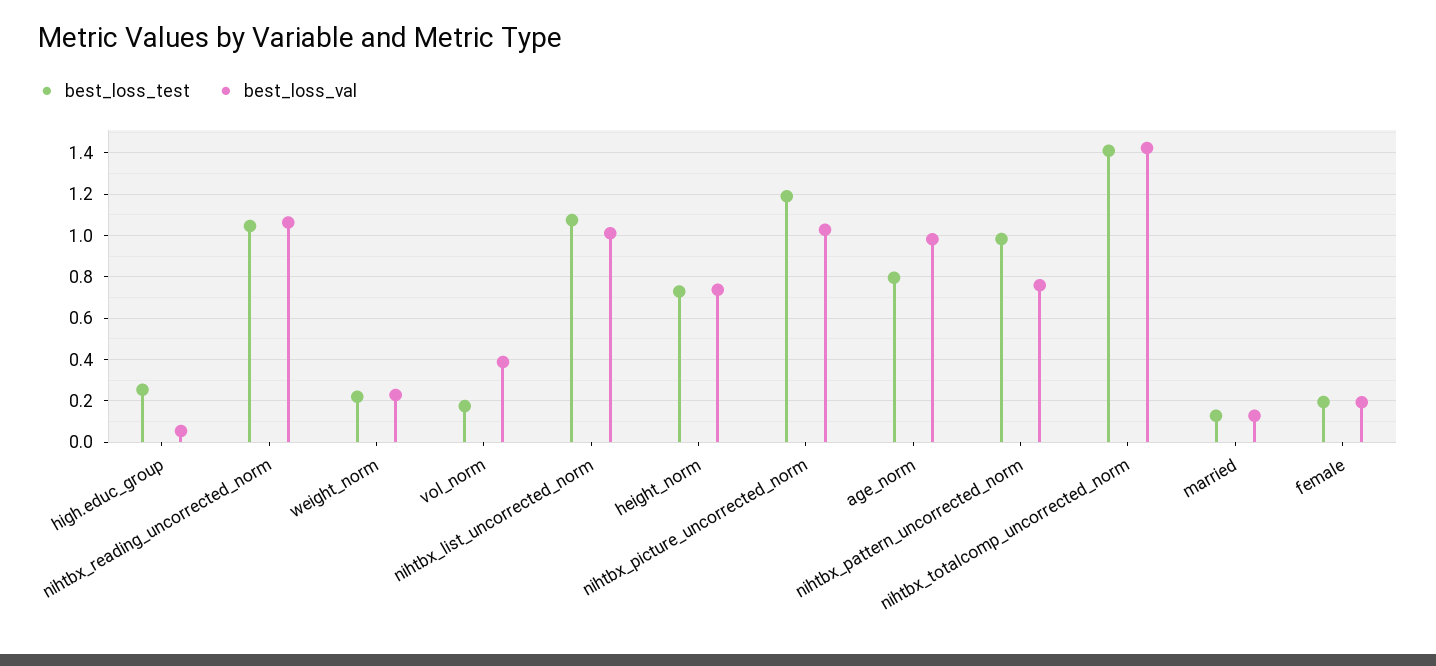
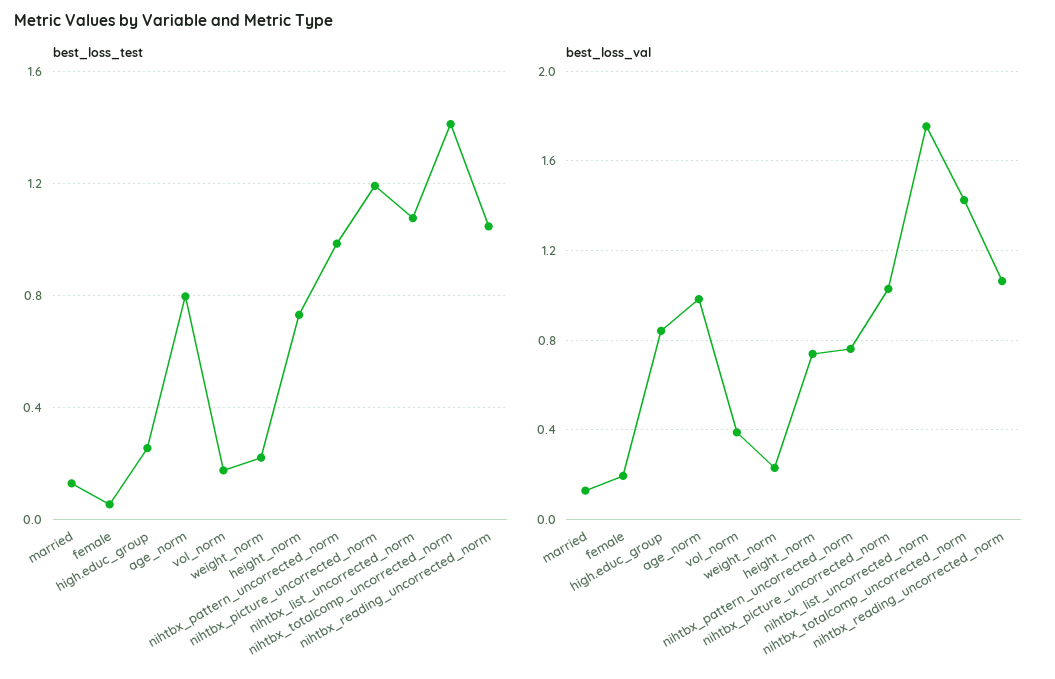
best_loss_val, high.educ_group: 0.05 -> 0.85
best_loss_val, nihtbx_list_uncorrected_norm: 1 -> 1.75
best_loss_test, female: 0.2 -> 0.05

